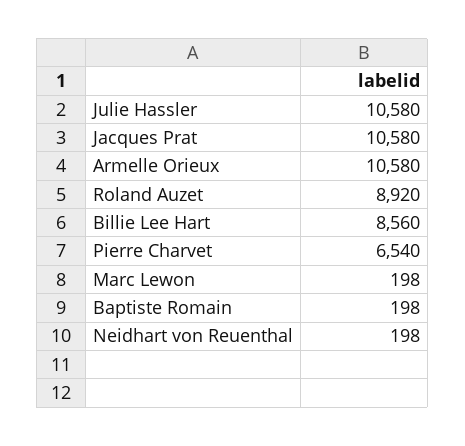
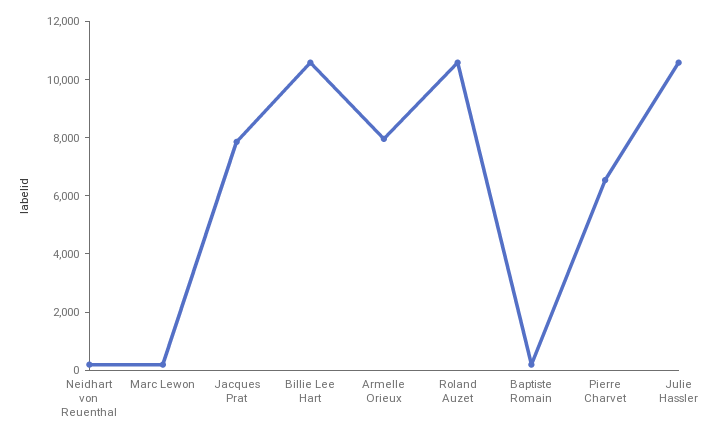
Jacques Prat: 10580 -> 8000
Armelle Orieux: 10580 -> 8000
Roland Auzet: 8920 -> 10500
Billie Lee Hart: 8560 -> 10500

